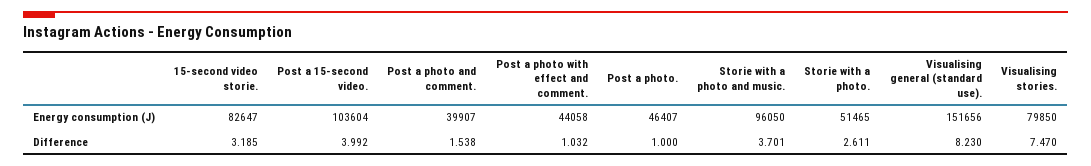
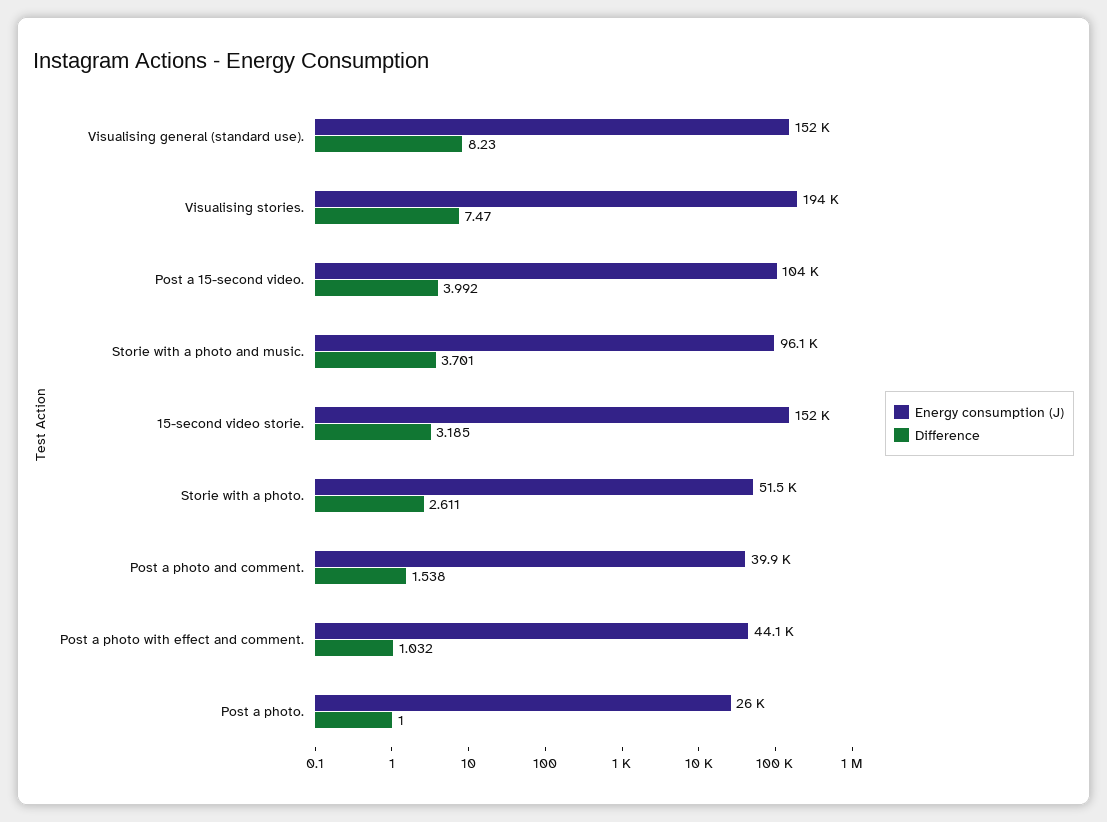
Energy consumption (J), 15-second video storie.: 82647 -> 152000
Energy consumption (J), Post a photo.: 46407 -> 26000
Energy consumption (J), Visualising stories.: 79850 -> 194000

